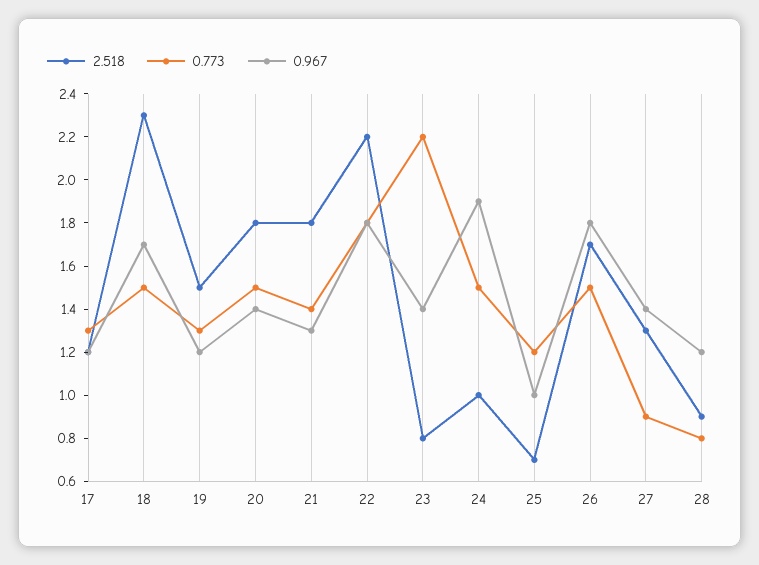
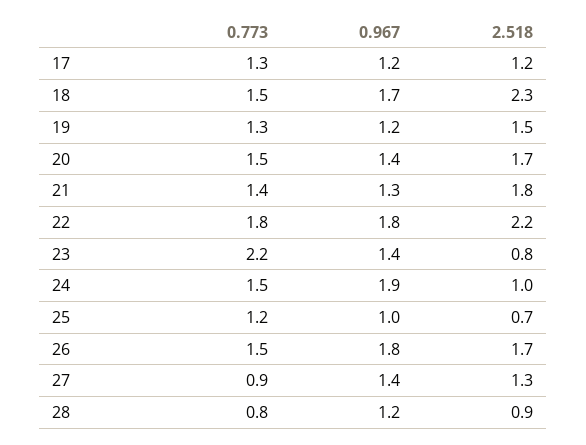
2.518, 20: 1.8 -> 1.7

